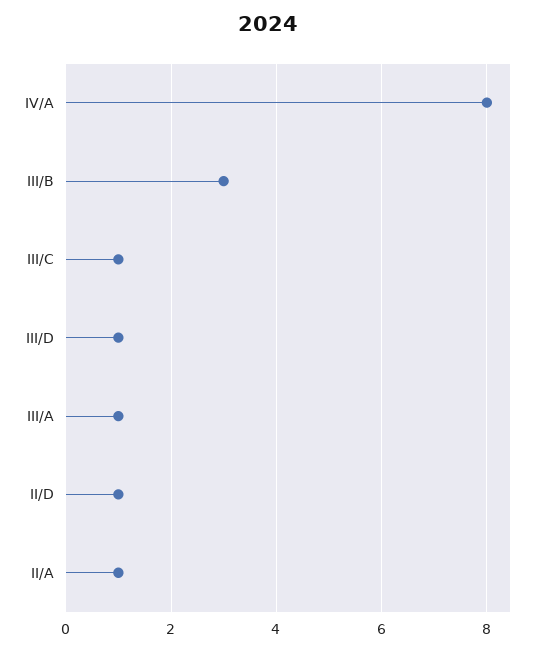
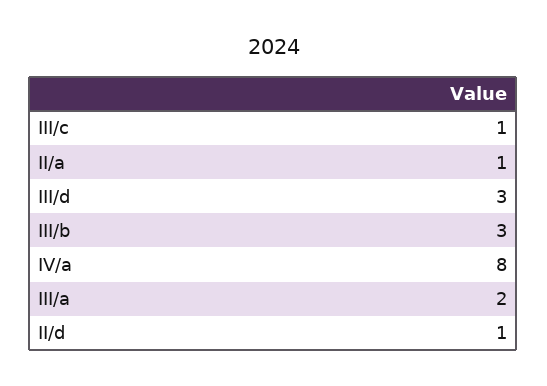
III/D: 1 -> 3
III/A: 1 -> 2

